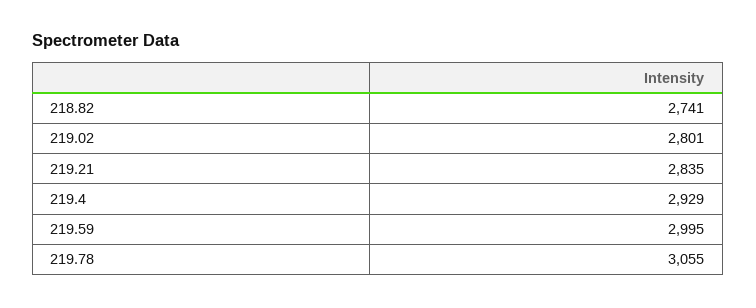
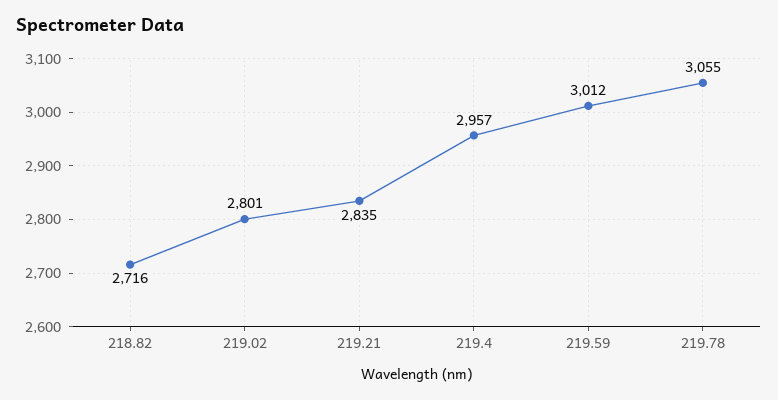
218.82: 2741 -> 2716
219.4: 2929 -> 2957
219.59: 2995 -> 3012

